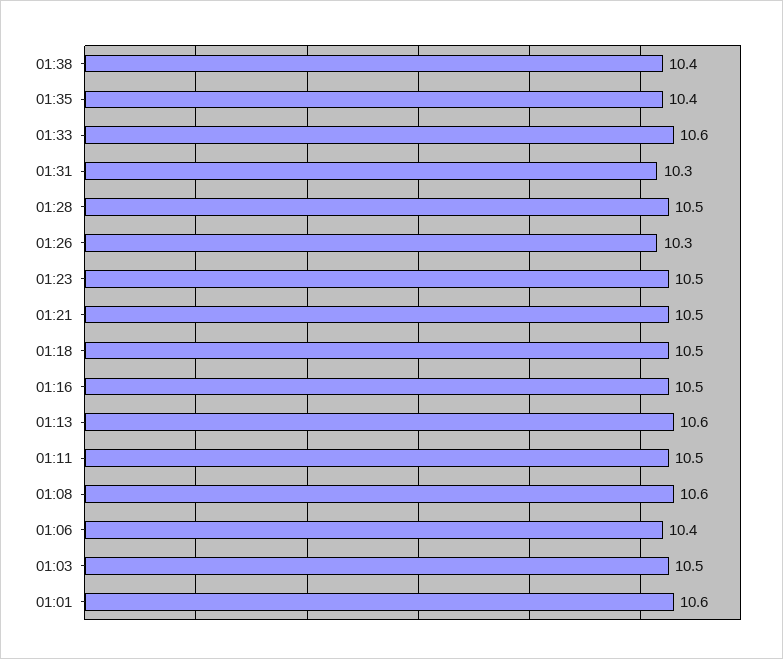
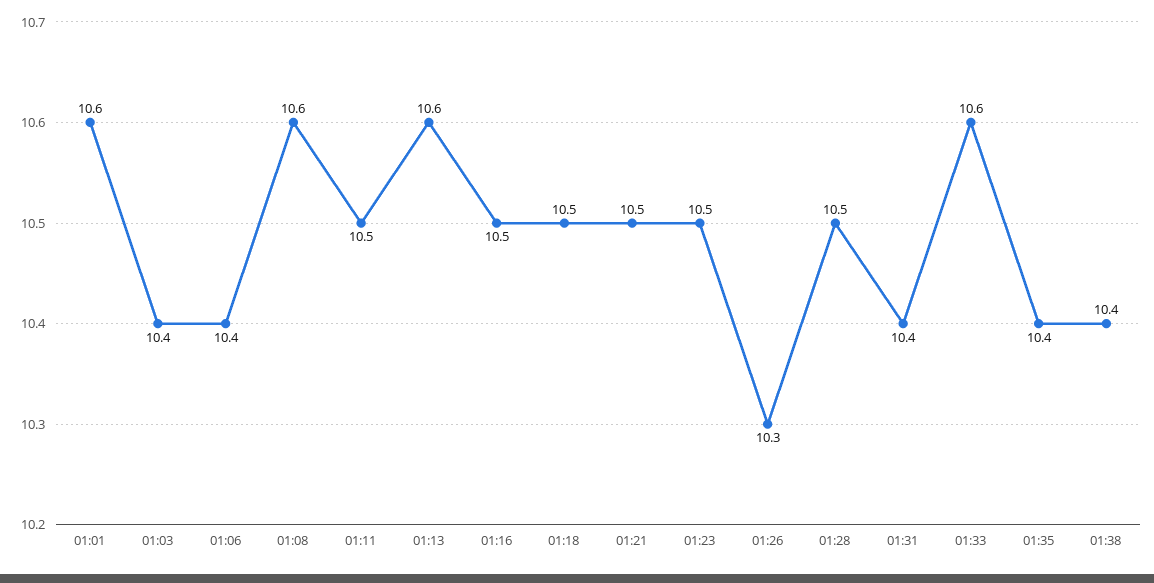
01:31: 10.3 -> 10.4
01:03: 10.5 -> 10.4

